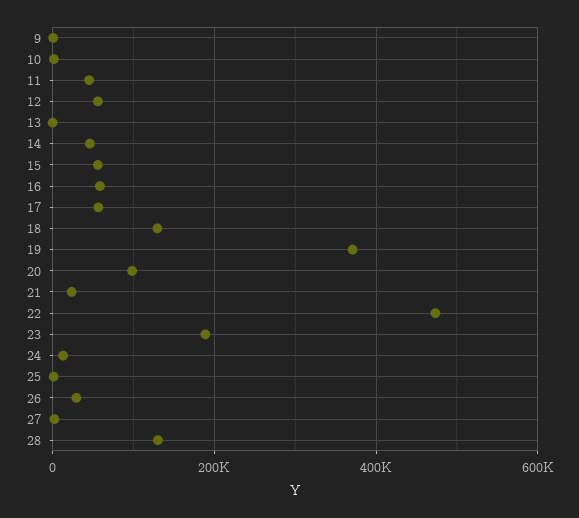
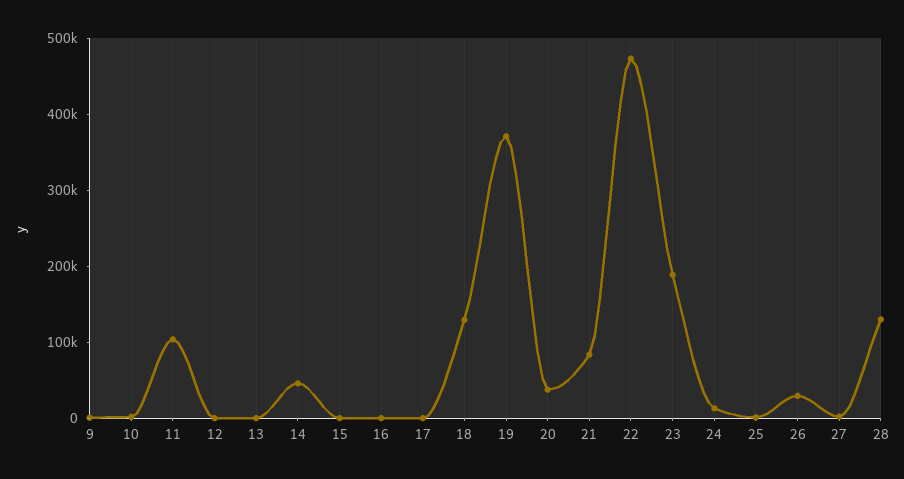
11: 40000 -> 100000
12: 60000 -> 0
15: 60000 -> 0
16: 60000 -> 0
17: 60000 -> 0
20: 100000 -> 40000
21: 20000 -> 80000

